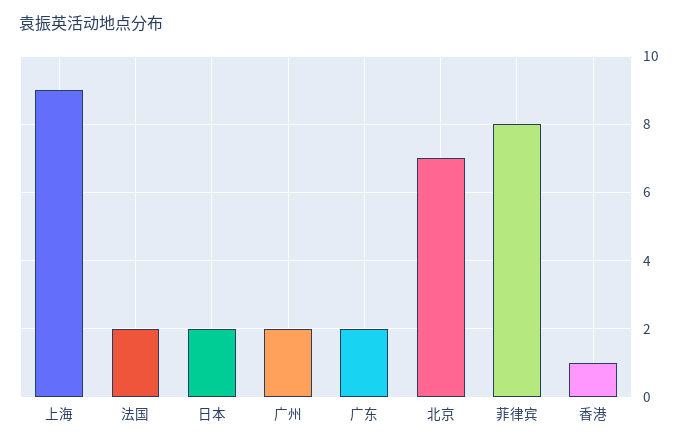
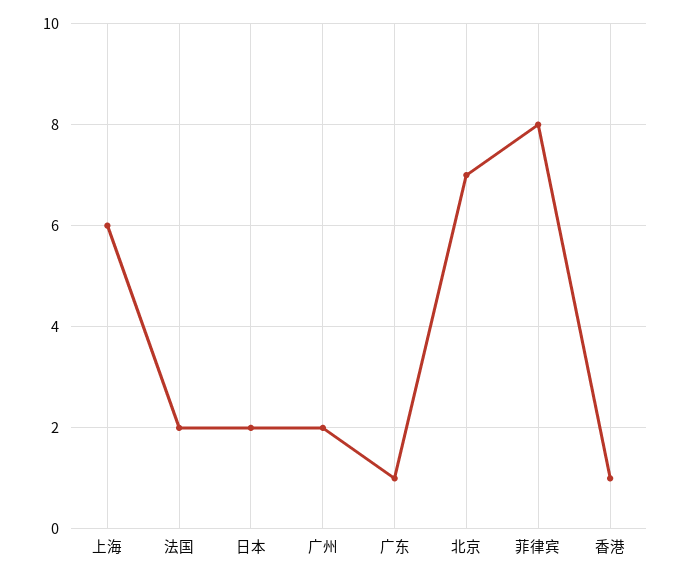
上海: 9 -> 6
广东: 2 -> 1

